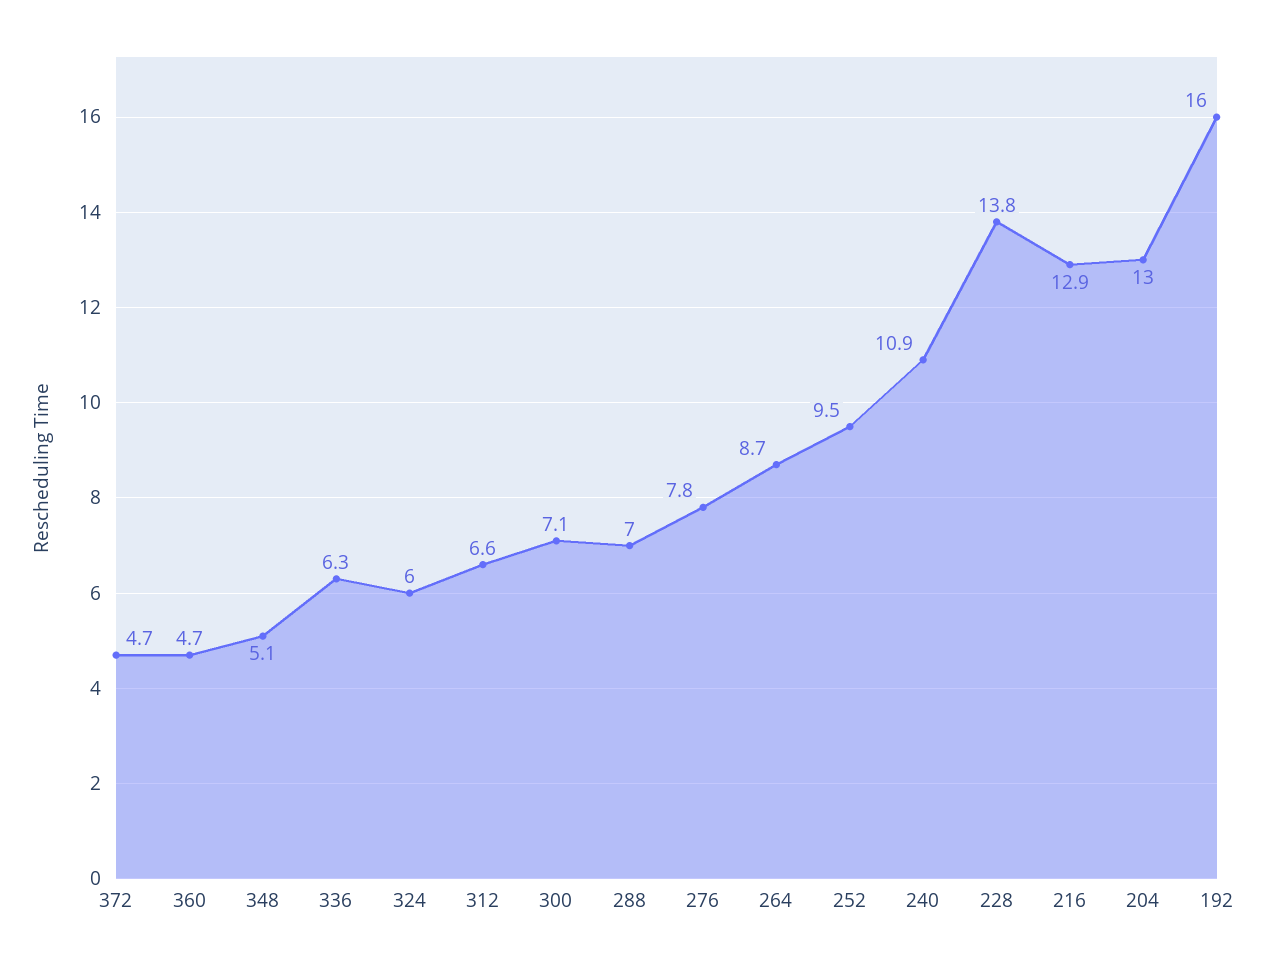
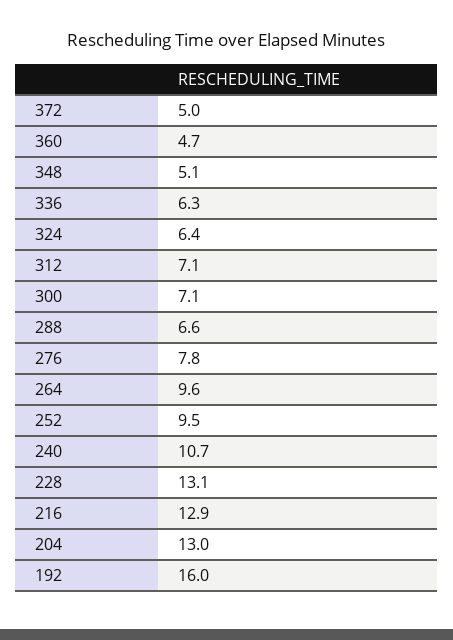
372: 4.7 -> 5
324: 6 -> 6.4
312: 6.6 -> 7.1
288: 7 -> 6.6
264: 8.7 -> 9.6
240: 10.9 -> 10.7
228: 13.8 -> 13.1

